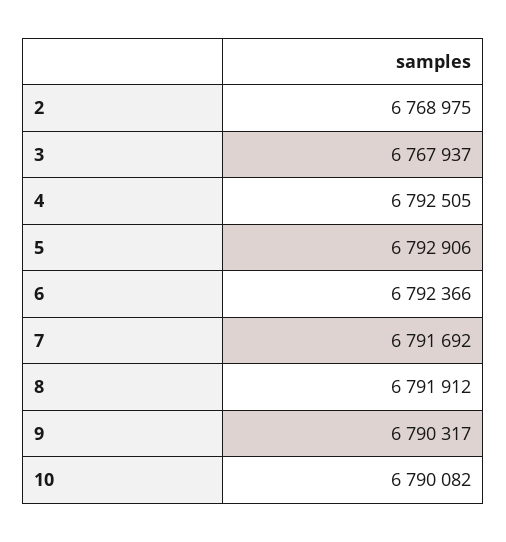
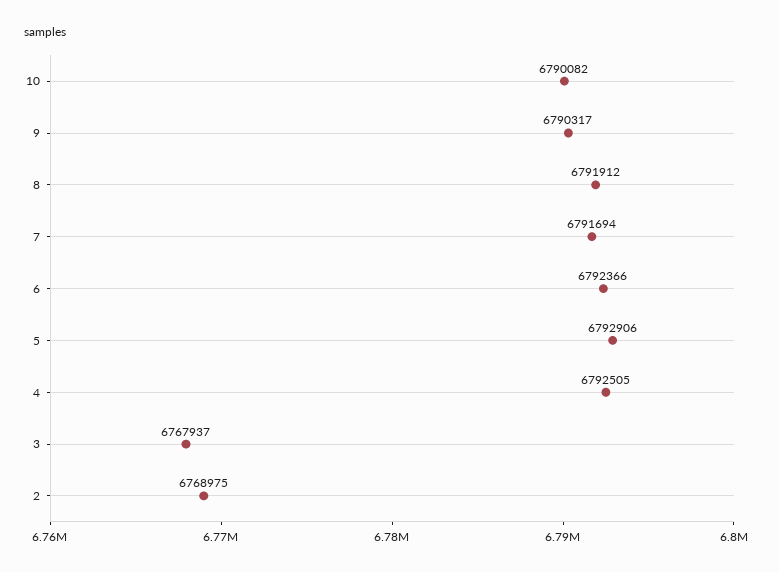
7: 6791692 -> 6791694

